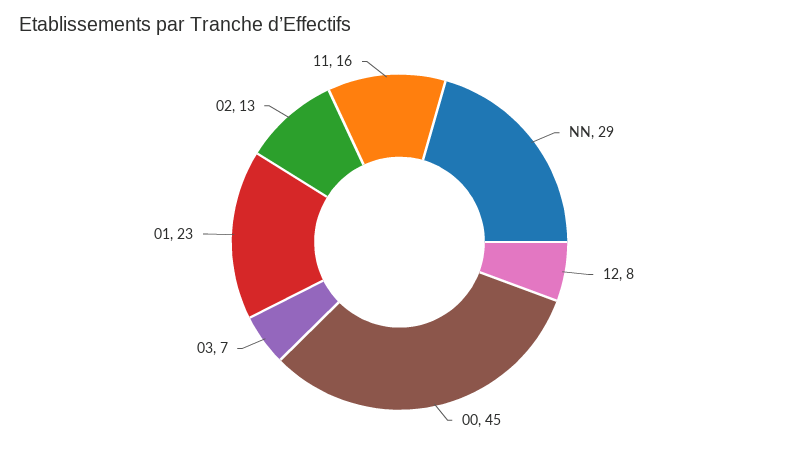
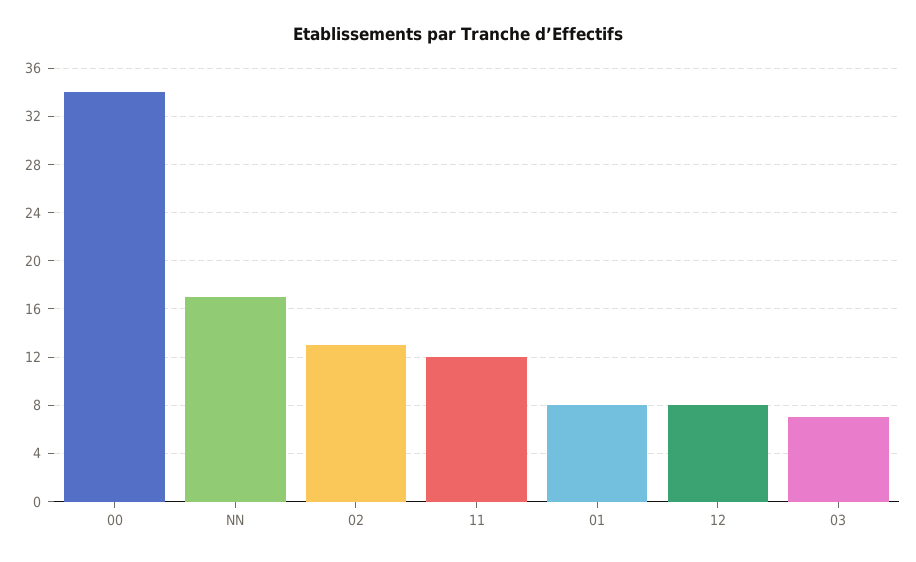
NN: 29 -> 17
00: 45 -> 34
01: 23 -> 8
11: 16 -> 12

